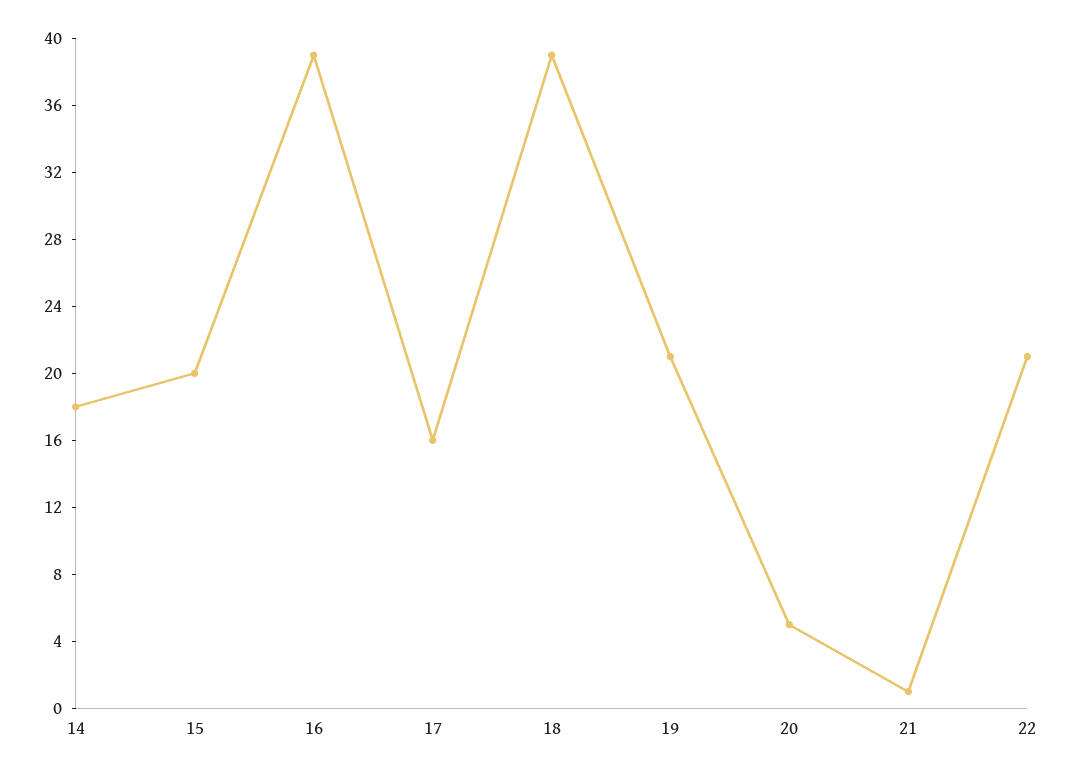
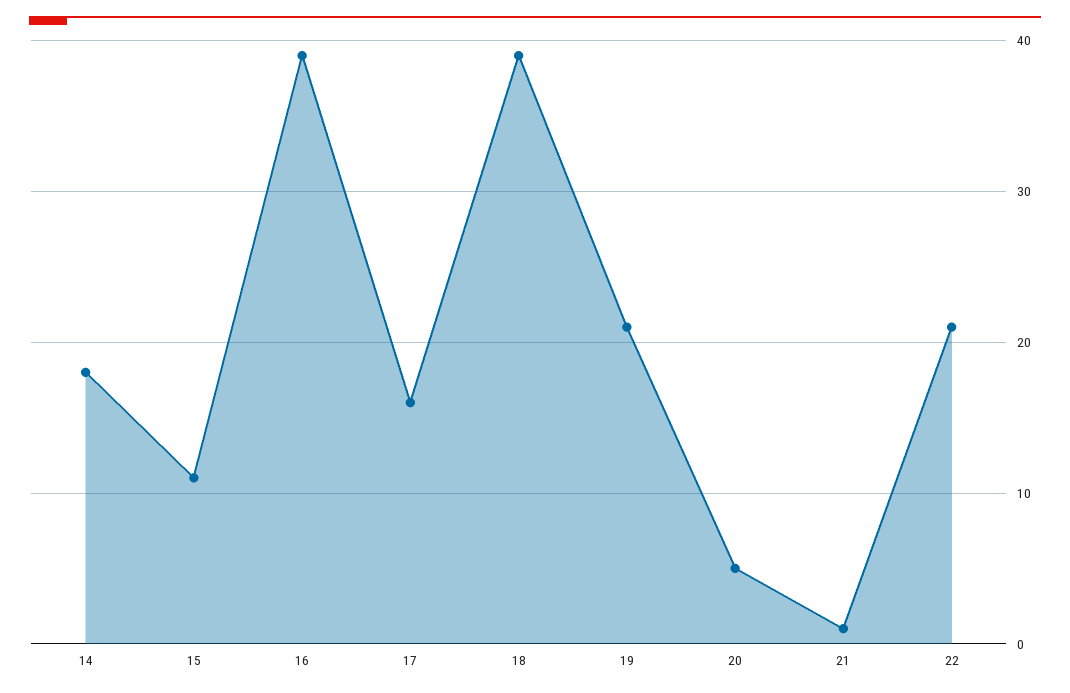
15: 20 -> 11

